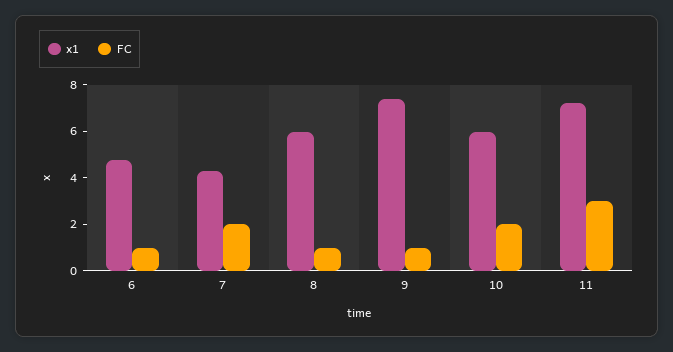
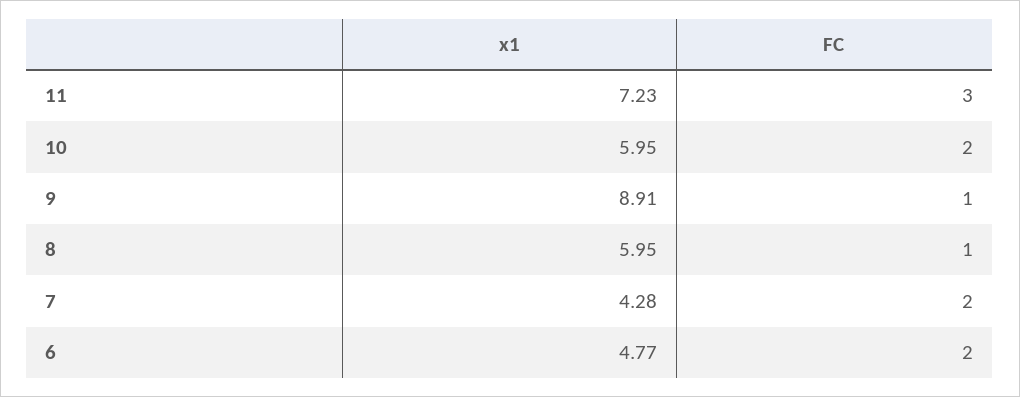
FC, 6: 1 -> 2
x1, 9: 7.5 -> 8.91

